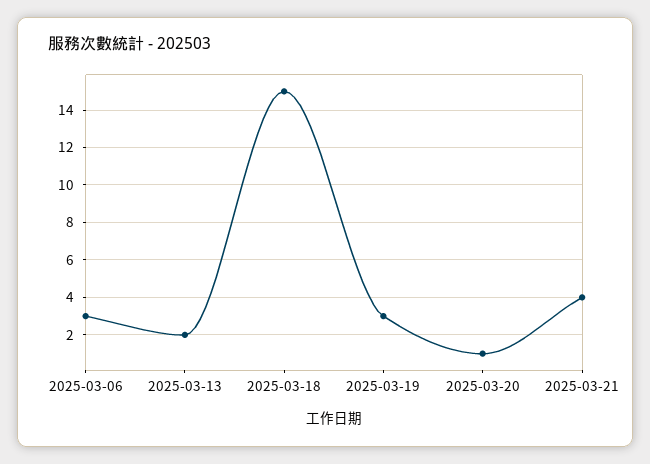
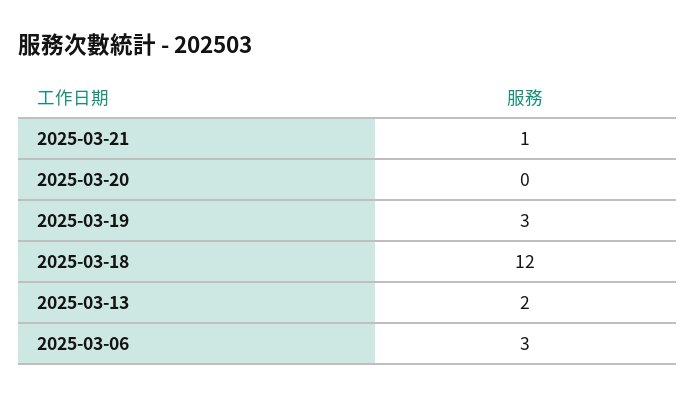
2025-03-18: 15 -> 12
2025-03-20: 1 -> 0
2025-03-21: 4 -> 1

